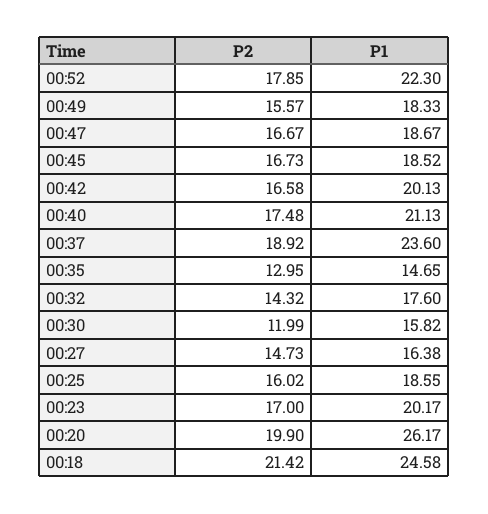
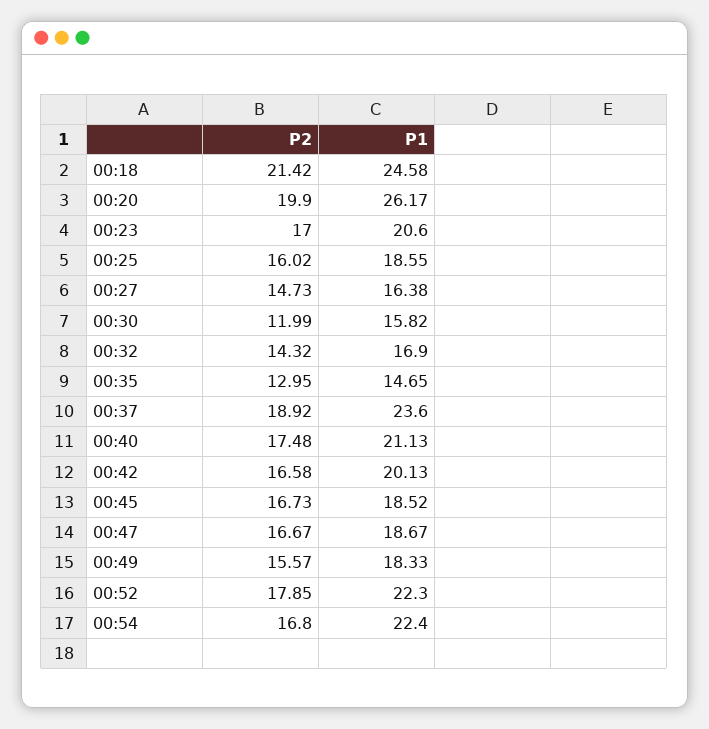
P1, 00:32: 17.6 -> 16.9
P1, 00:23: 20.17 -> 20.6
P2, 00:54: none -> 16.8
P1, 00:54: none -> 22.4

